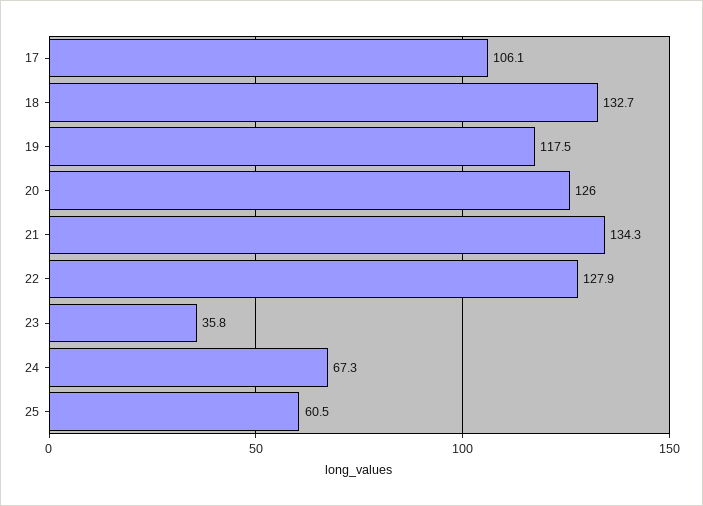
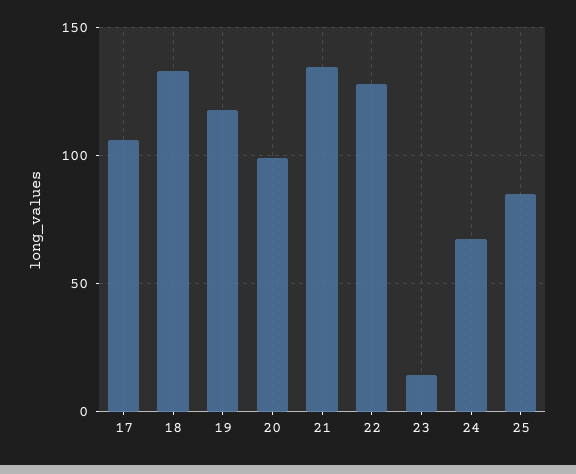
20: 126 -> 100
23: 35.8 -> 15
25: 60.5 -> 85

